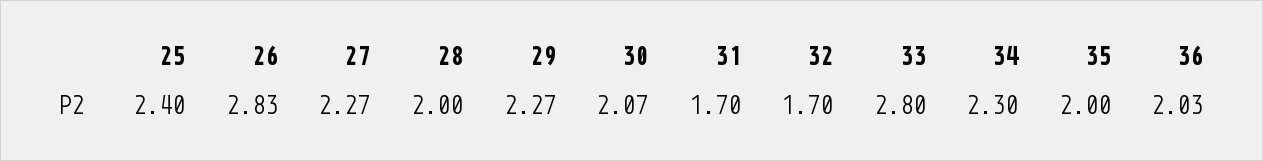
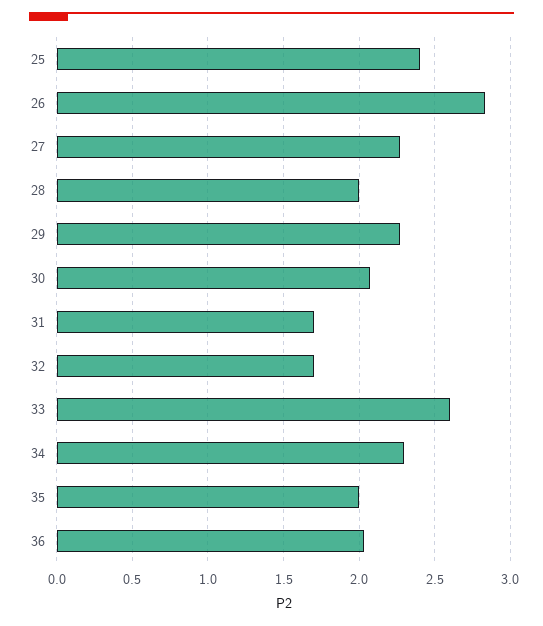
33: 2.8 -> 2.6

